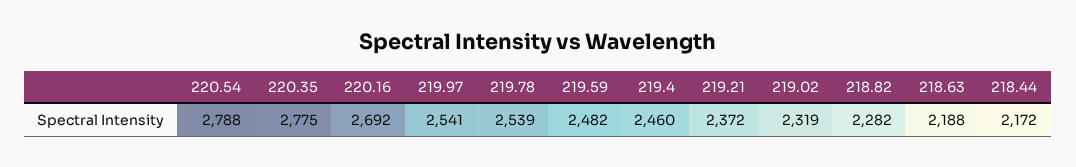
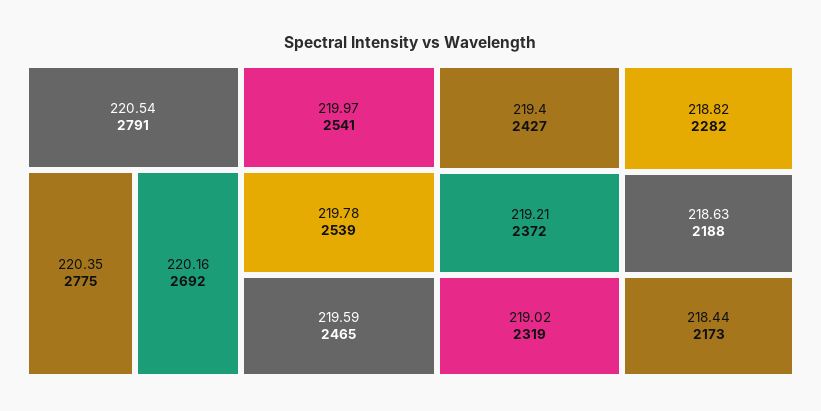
220.54: 2788 -> 2791
219.59: 2482 -> 2465
219.4: 2460 -> 2427
218.44: 2172 -> 2173

